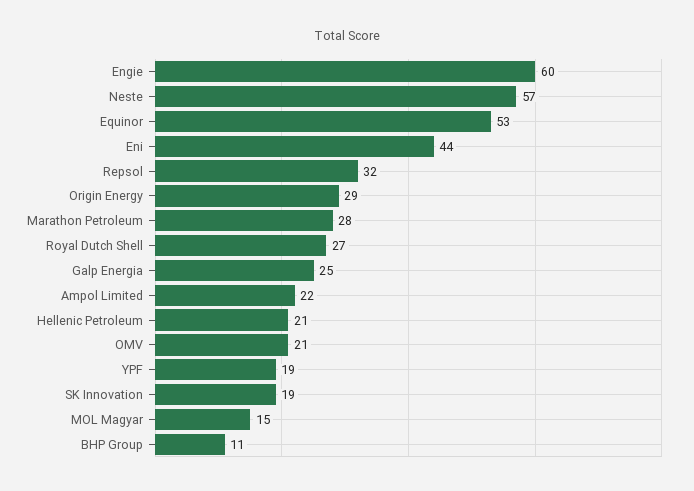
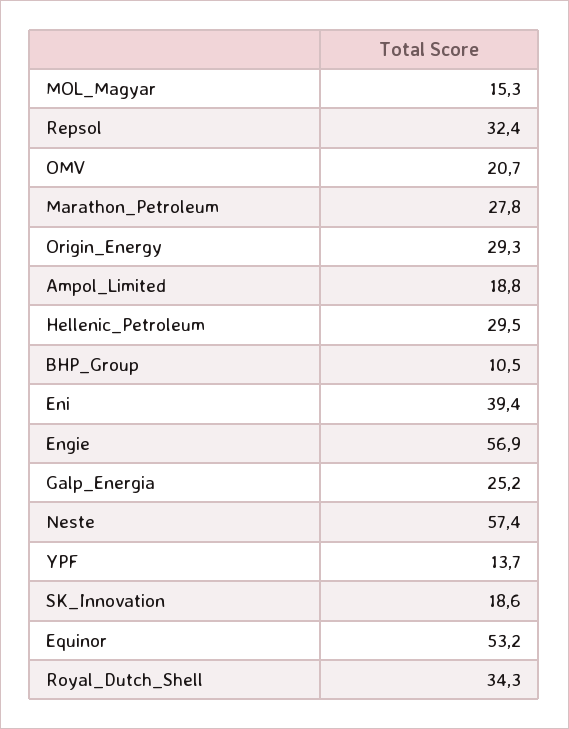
Engie: 60 -> 56.9
Eni: 44 -> 39.4
Royal Dutch Shell: 27 -> 34.3
Ampol Limited: 22 -> 18.8
Hellenic Petroleum: 21 -> 29.5
YPF: 19 -> 13.7

